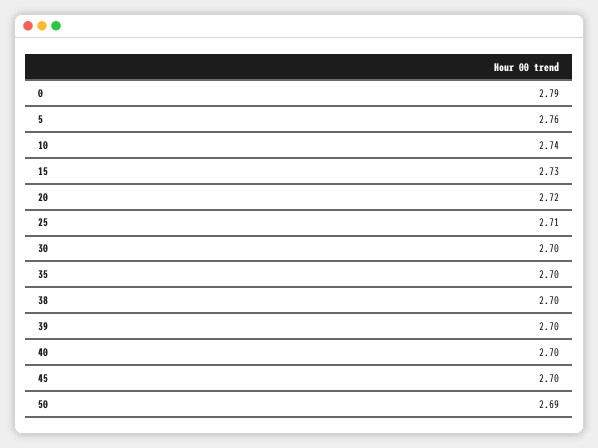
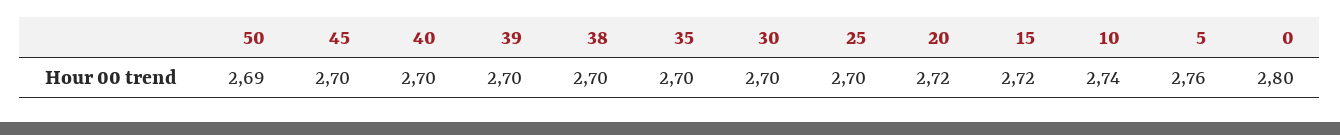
0: 2.79 -> 2.8
15: 2.73 -> 2.72
25: 2.71 -> 2.7

